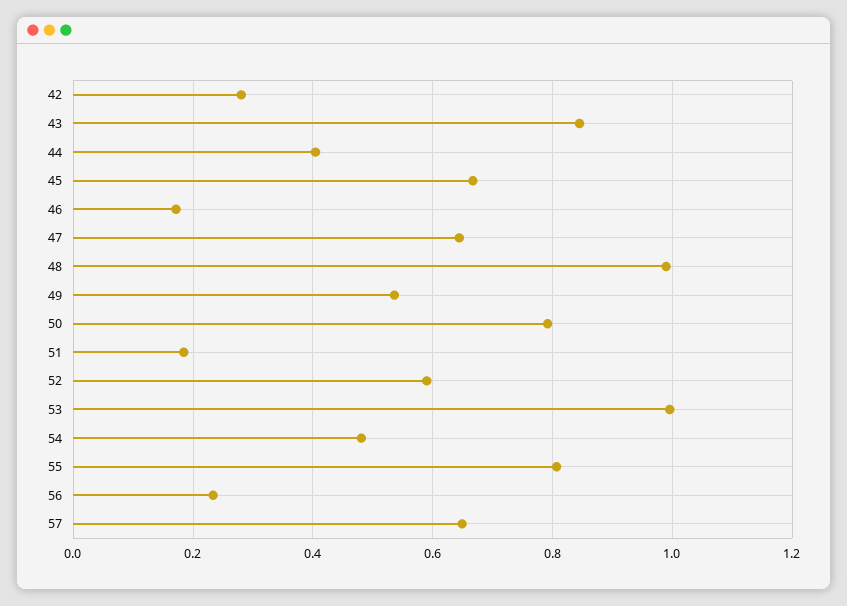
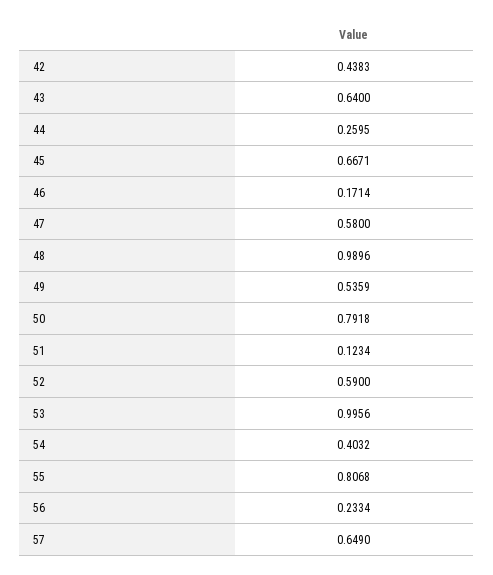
42: 0.28 -> 0.4383
43: 0.84 -> 0.64
44: 0.4 -> 0.2595
47: 0.64 -> 0.58
51: 0.18 -> 0.1234
54: 0.48 -> 0.4032

